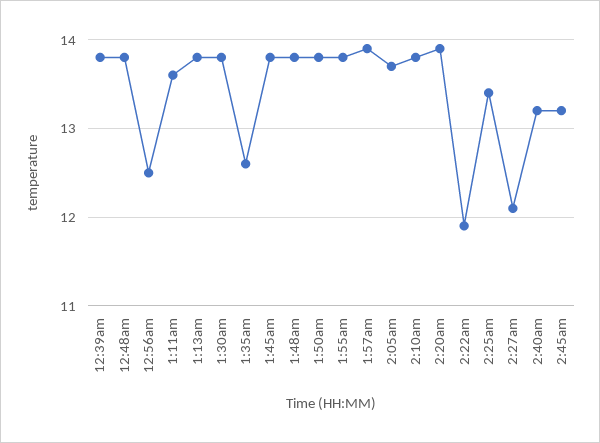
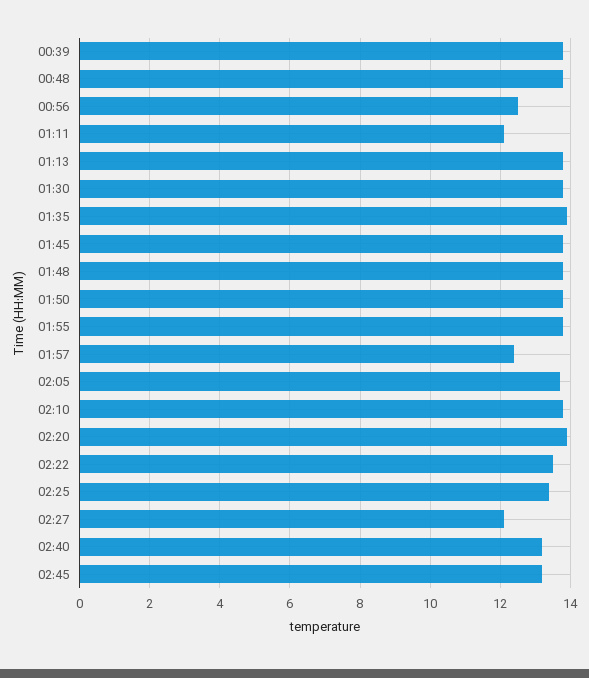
1:11am: 13.6 -> 12
1:35am: 12.6 -> 14
1:57am: 13.9 -> 12.5
2:22am: 11.9 -> 13.5

